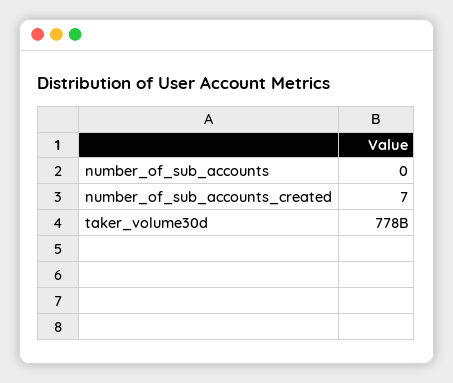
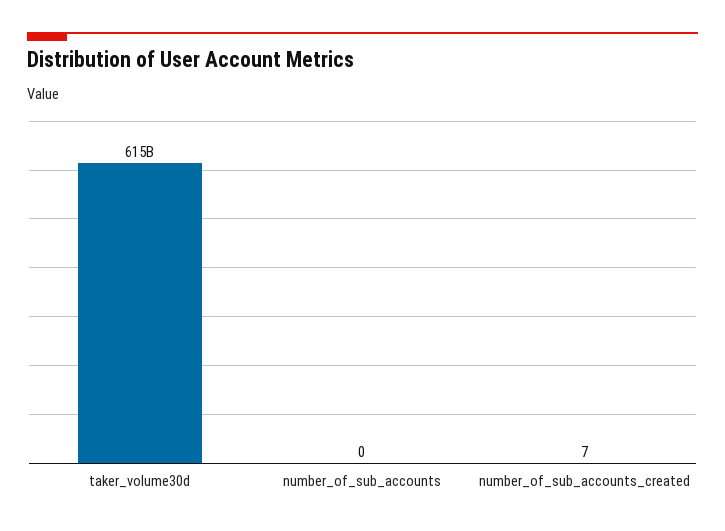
taker_volume30d: 778000000000 -> 615000000000

